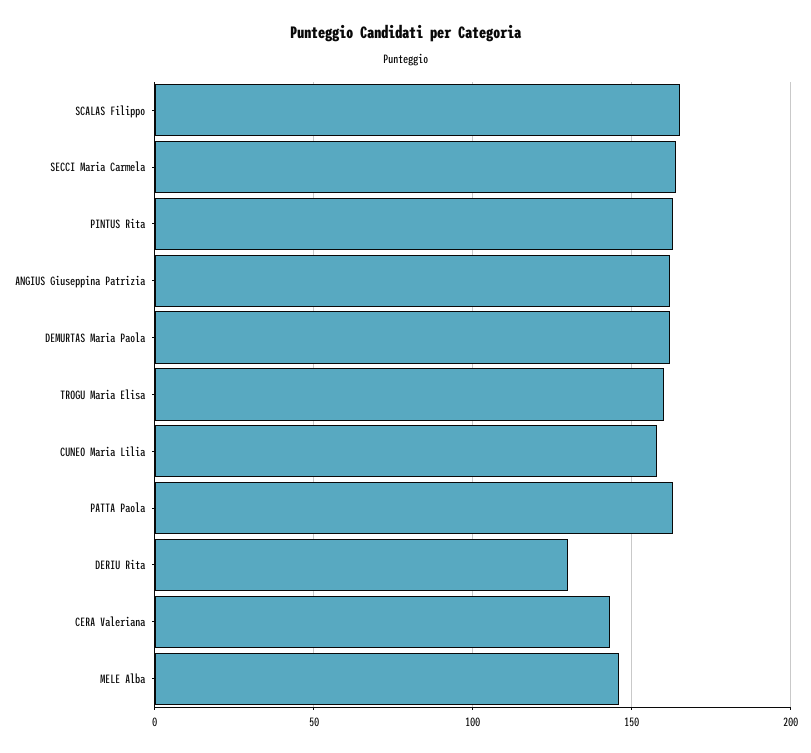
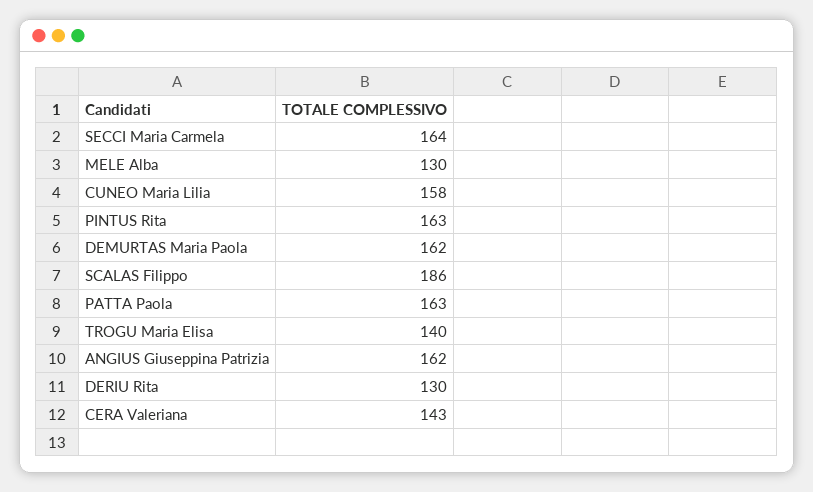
SCALAS Filippo: 165 -> 186
TROGU Maria Elisa: 160 -> 140
MELE Alba: 145 -> 130

